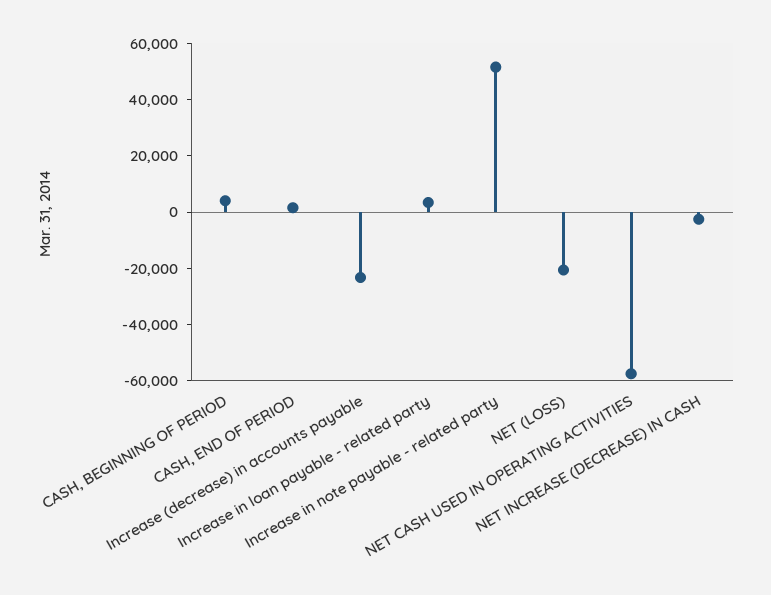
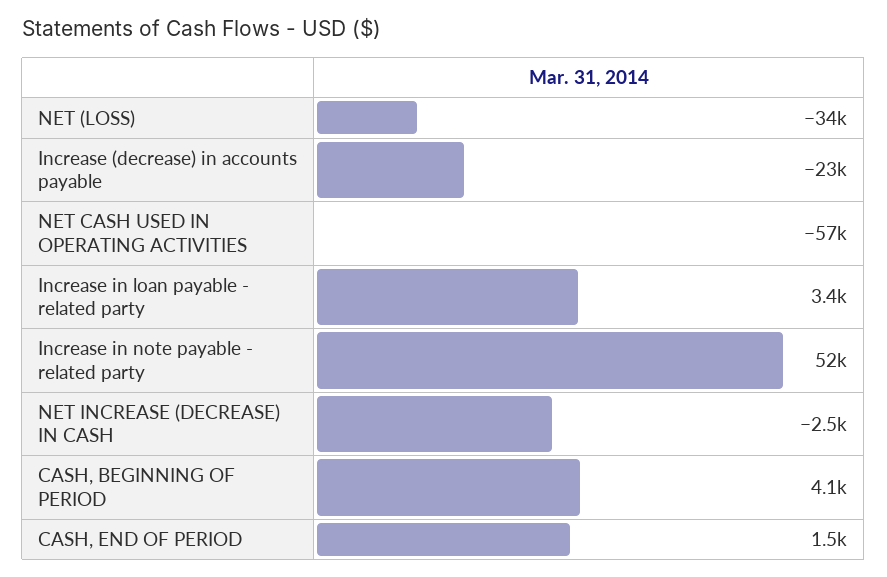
NET (LOSS): -20000 -> -34000

